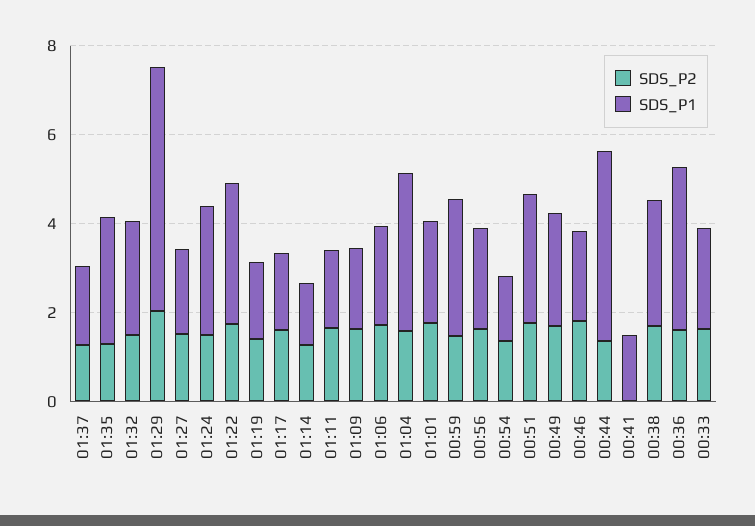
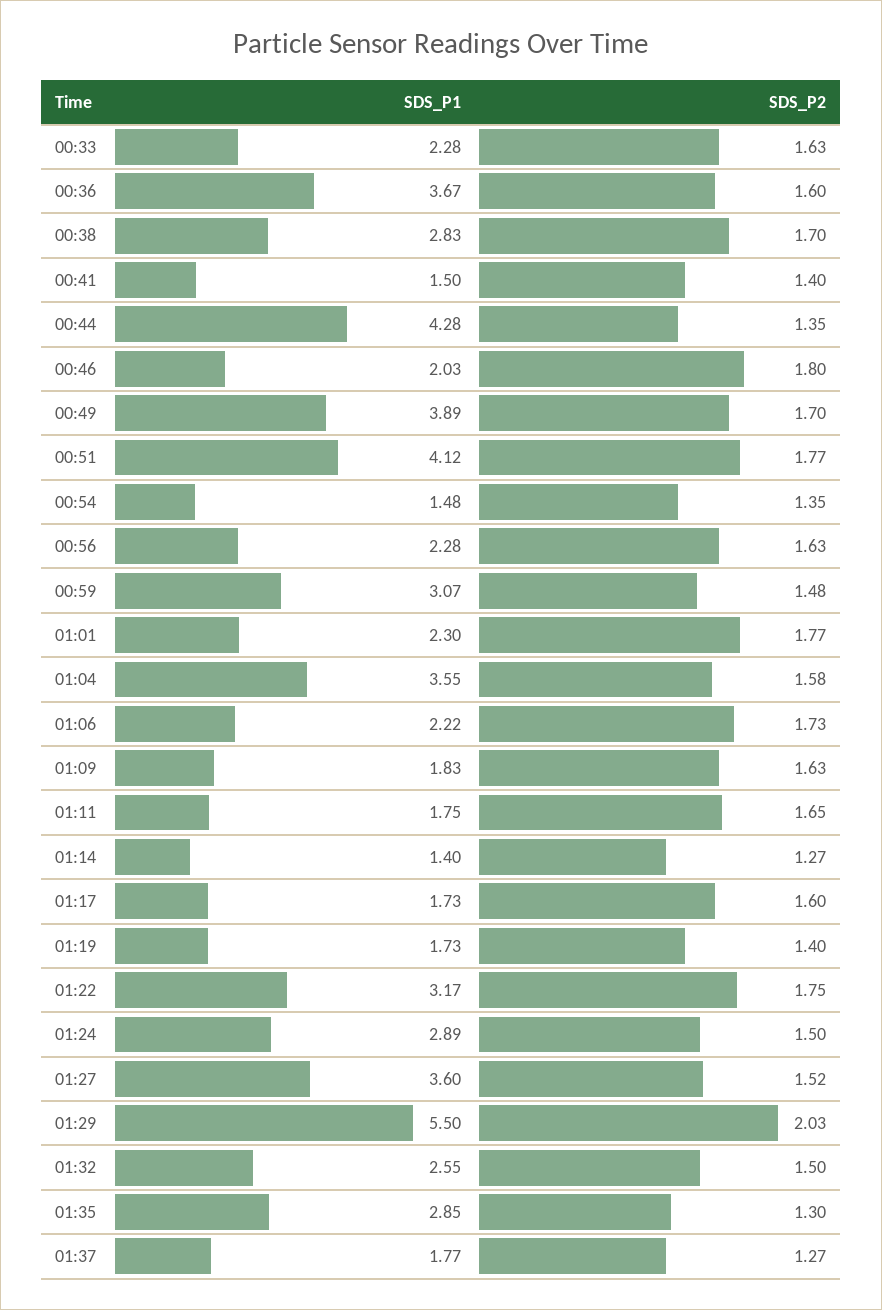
SDS_P1, 01:27: 2 -> 3.6
SDS_P1, 00:51: 3 -> 4.12
SDS_P1, 00:49: 2.5 -> 3.89
SDS_P2, 00:41: 0 -> 1.4

